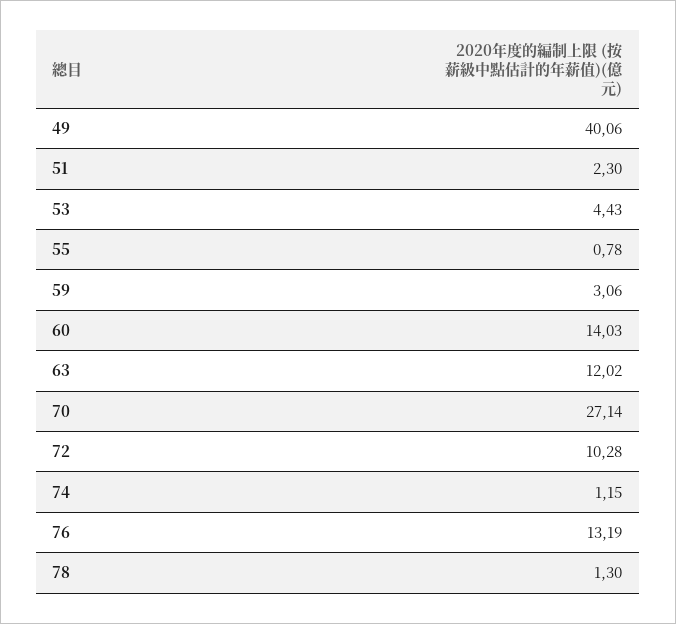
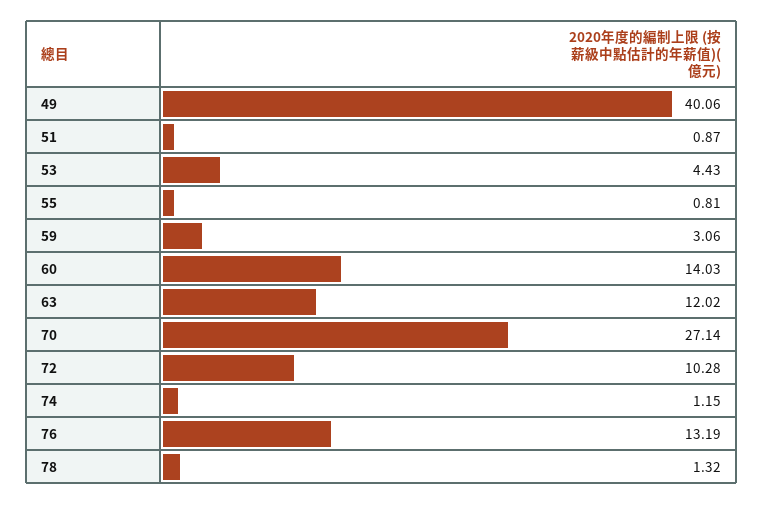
51: 2.3 -> 0.87
55: 0.78 -> 0.81
78: 1.3 -> 1.32

